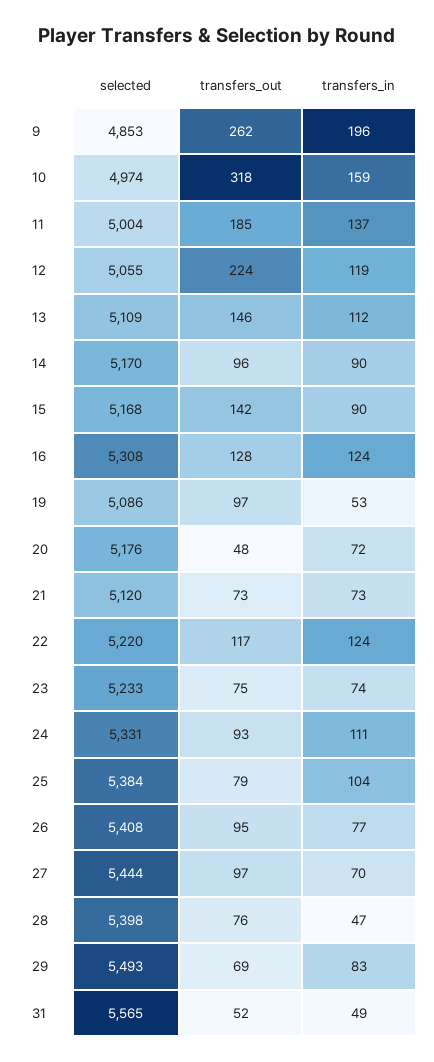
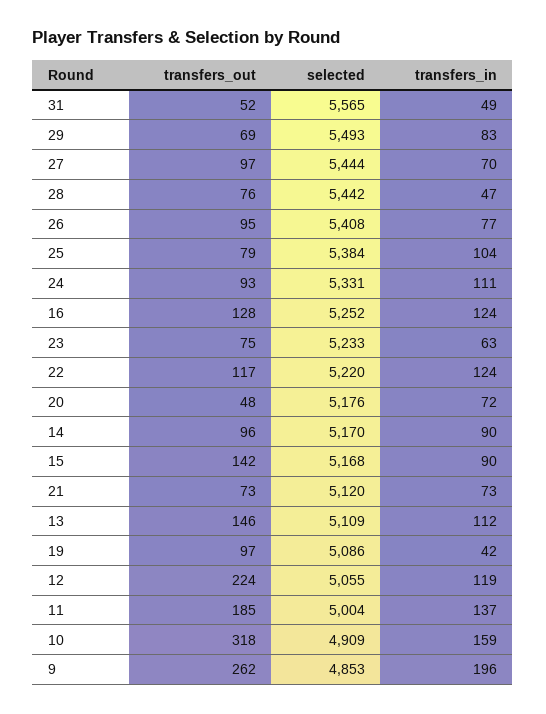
selected, 10: 4974 -> 4909
selected, 16: 5308 -> 5252
transfers_in, 19: 53 -> 42
transfers_in, 23: 74 -> 63
selected, 28: 5398 -> 5442

